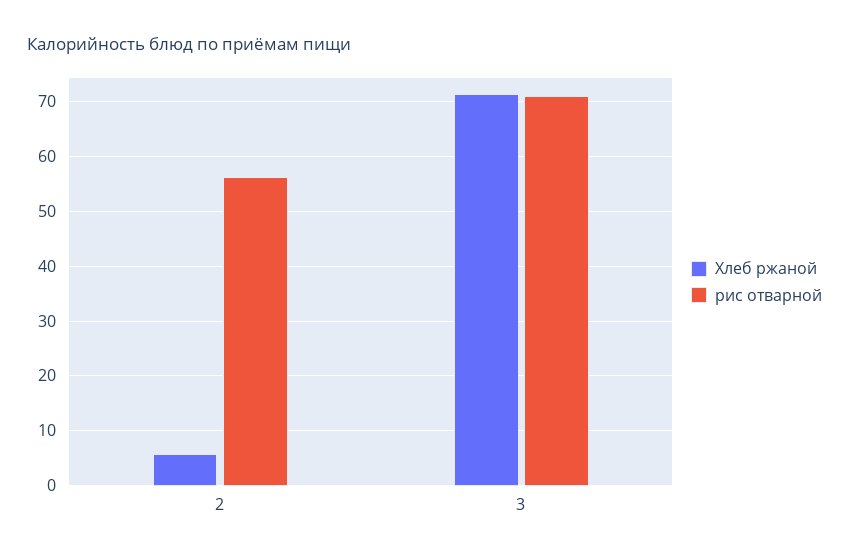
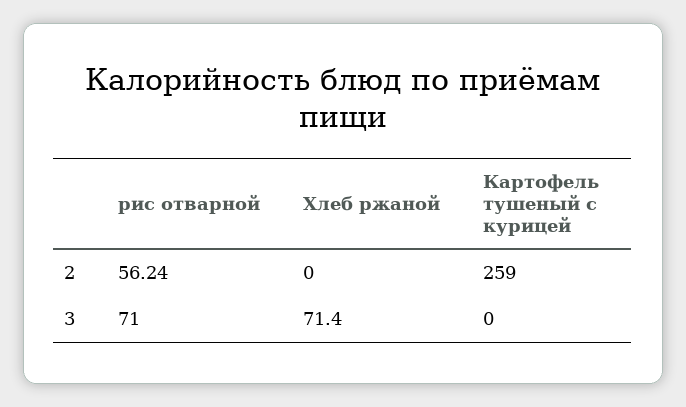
Хлеб ржаной, 2: 6 -> 0
Картофель тушеный с курицей, 2: none -> 259
Картофель тушеный с курицей, 3: none -> 0

